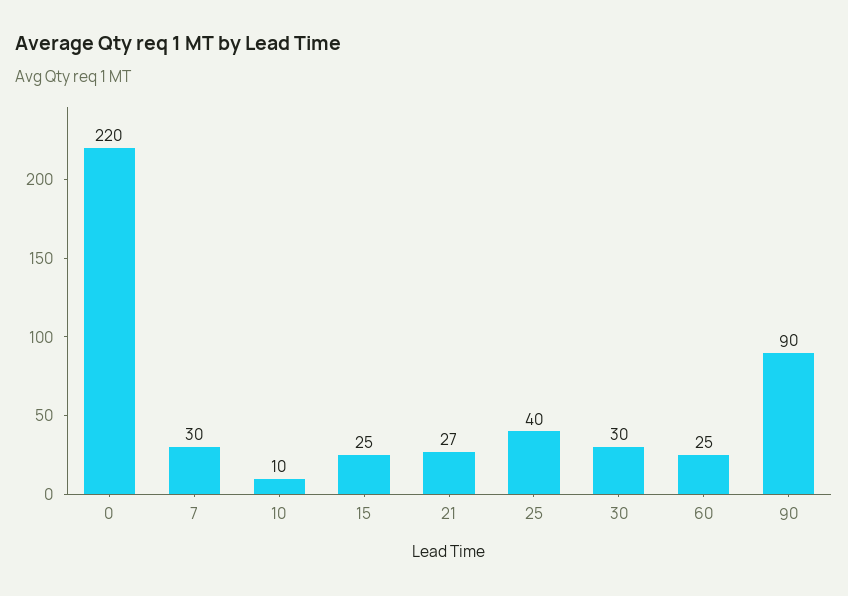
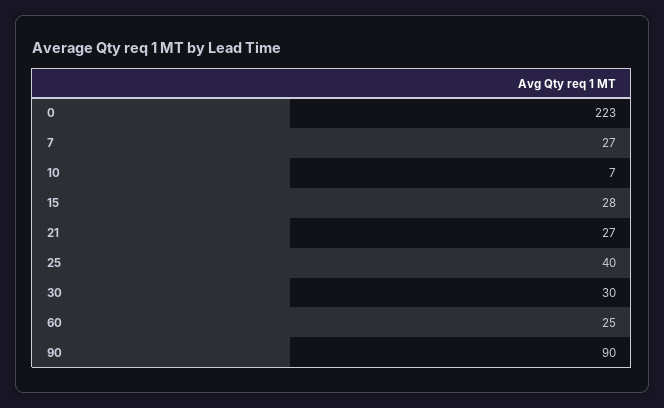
0: 220 -> 223
7: 30 -> 27
10: 10 -> 7
15: 25 -> 28

